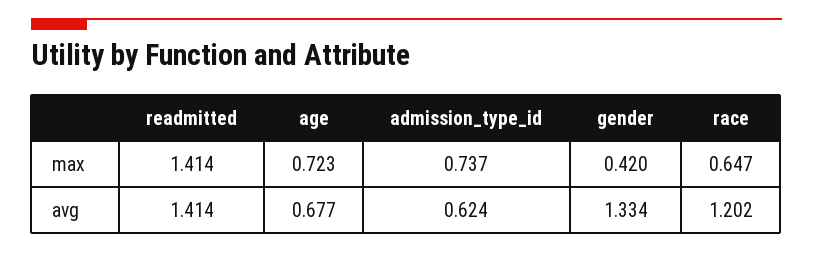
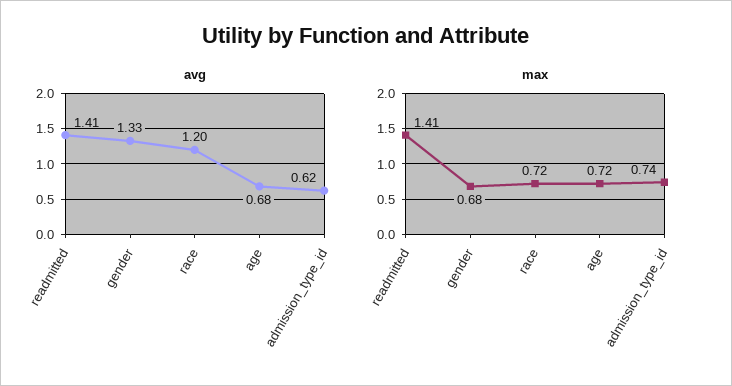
max, gender: 0.42 -> 0.68
max, race: 0.647 -> 0.72

